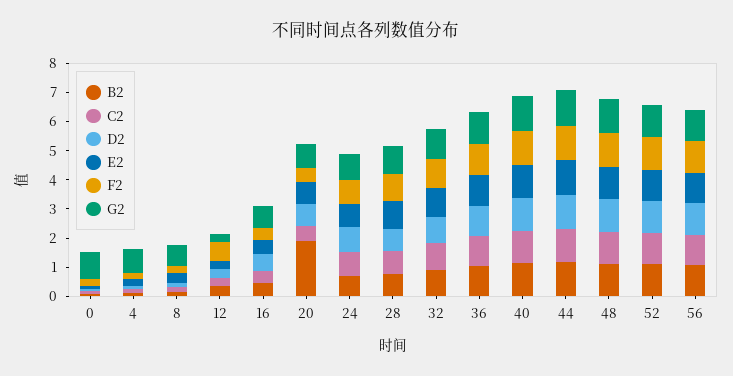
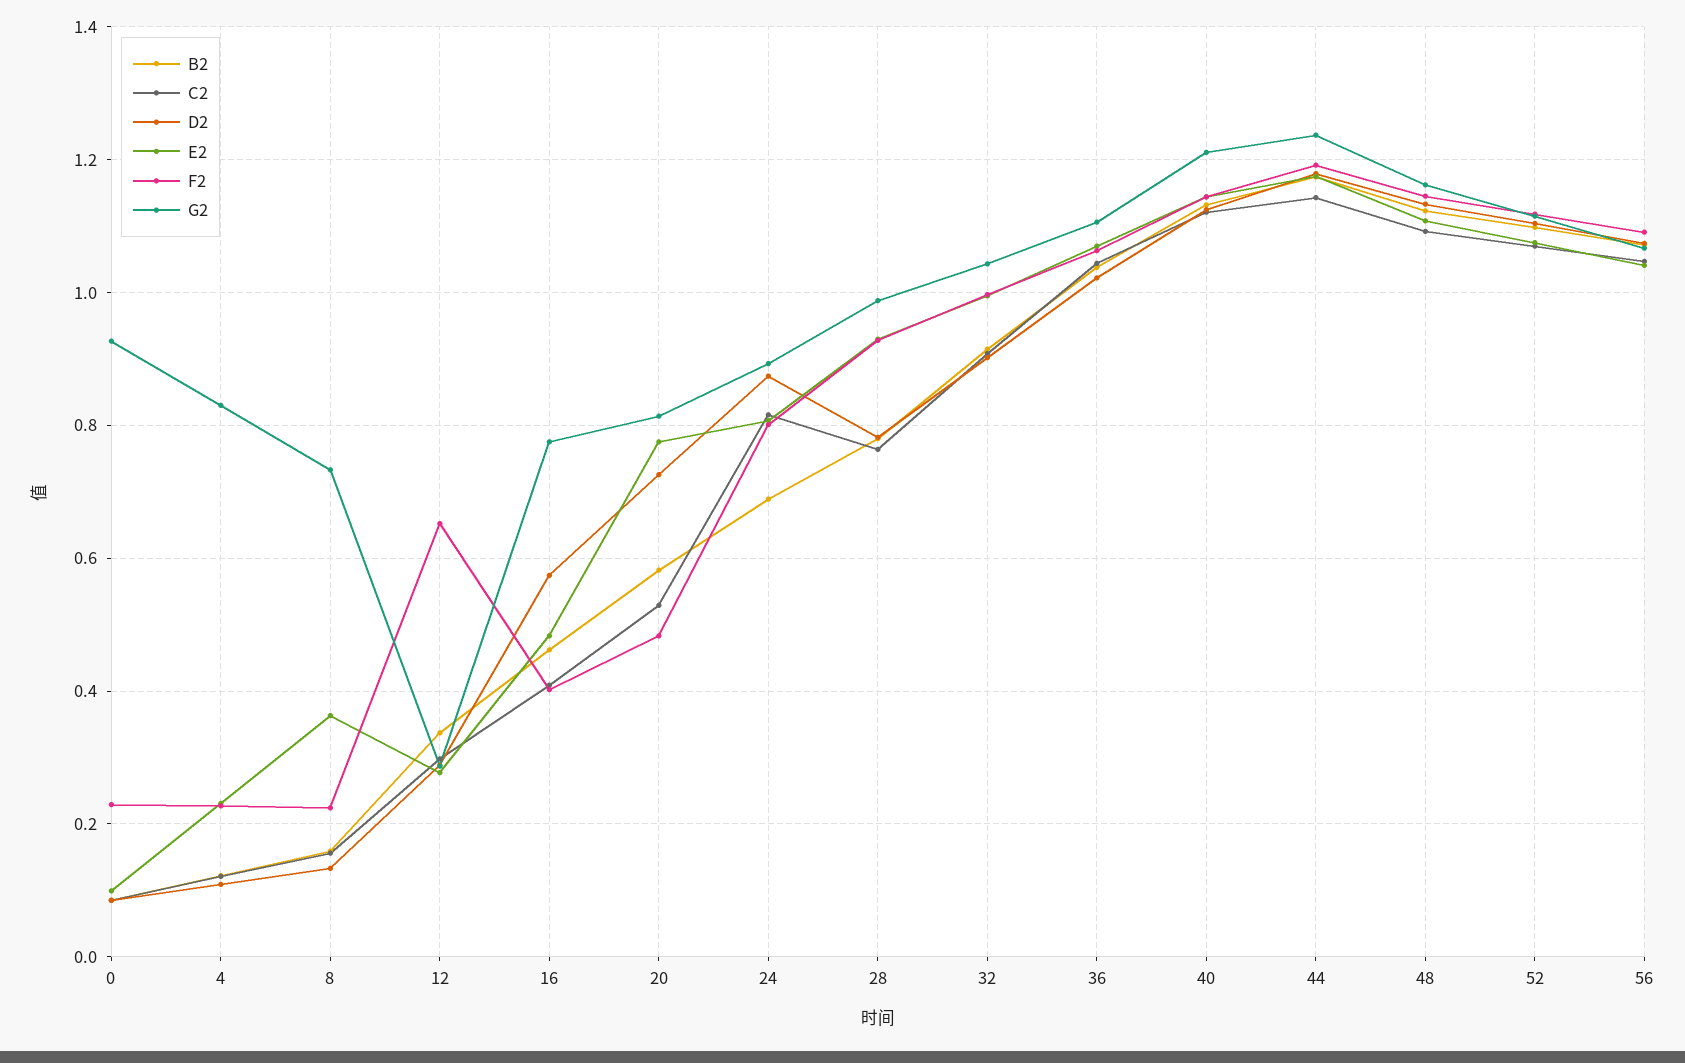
B2, 20: 2 -> 0.58

